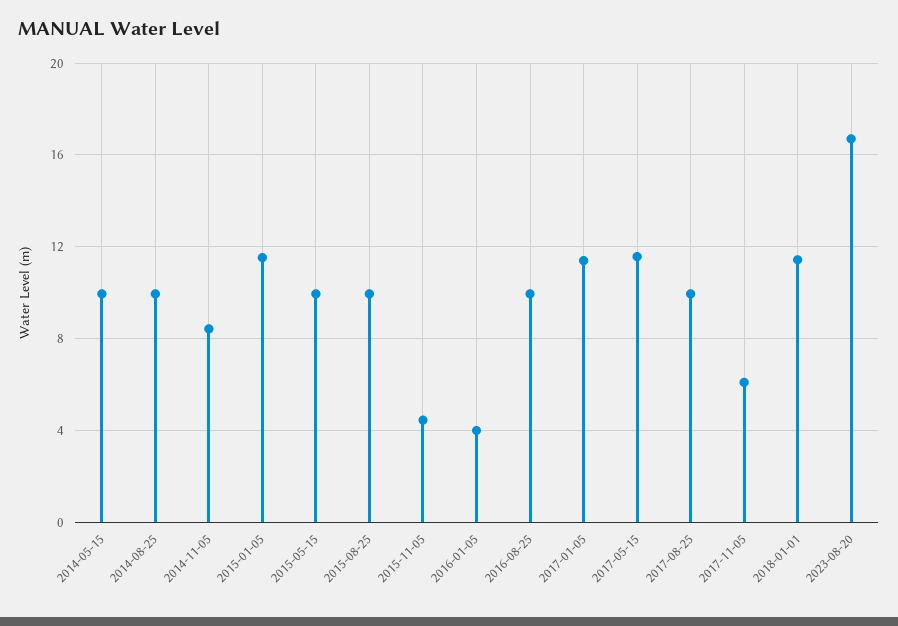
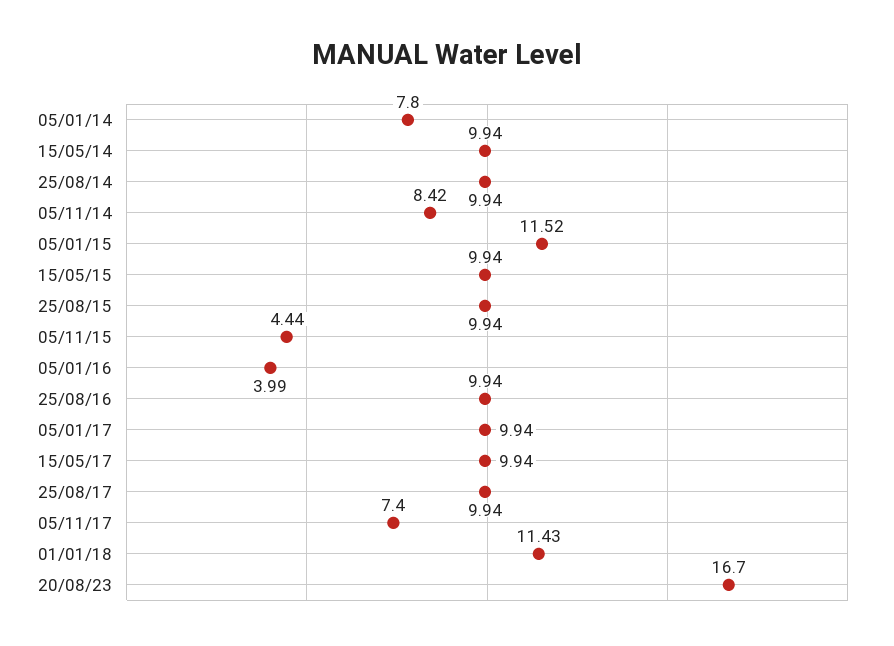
2017-01-05: 11.5 -> 9.94
2017-05-15: 11.5 -> 9.94
2017-11-05: 6 -> 7.4
05/01/14: none -> 7.8

